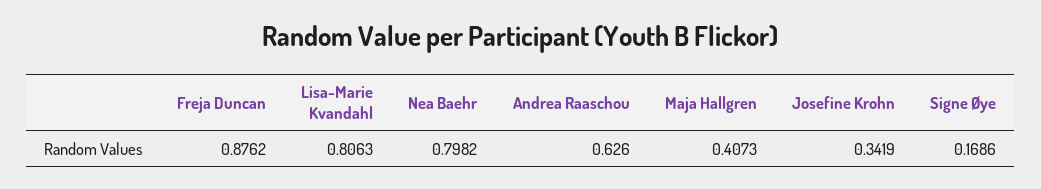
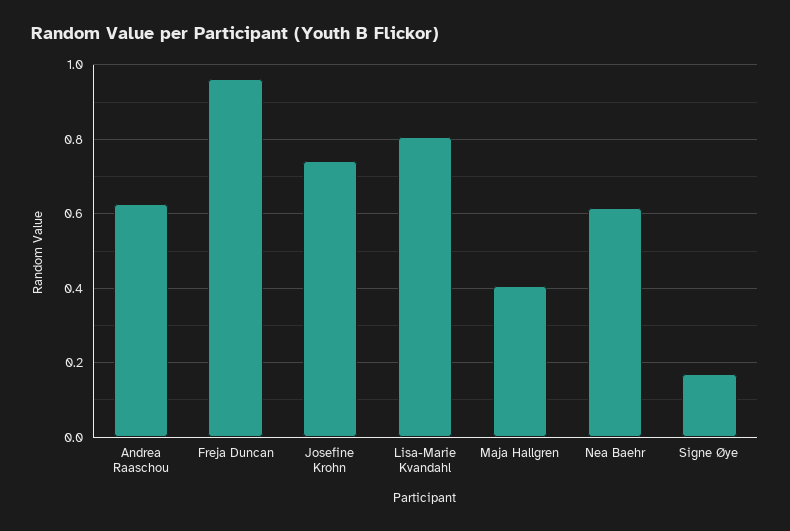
Freja Duncan: 0.8762 -> 0.96
Nea Baehr: 0.7982 -> 0.62
Josefine Krohn: 0.3419 -> 0.74

